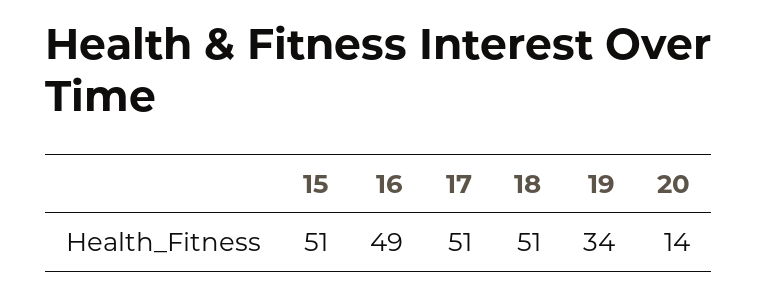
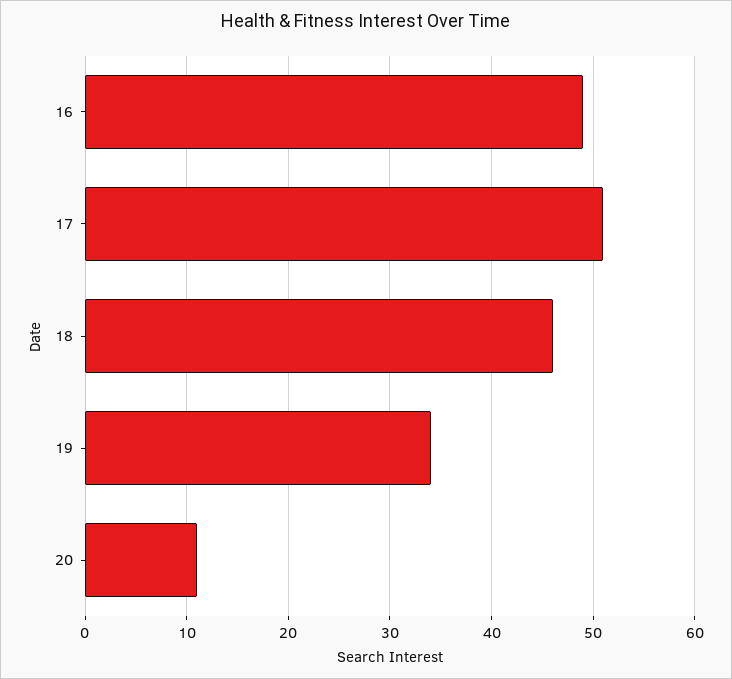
15: 51 -> none
18: 51 -> 46
20: 14 -> 11

